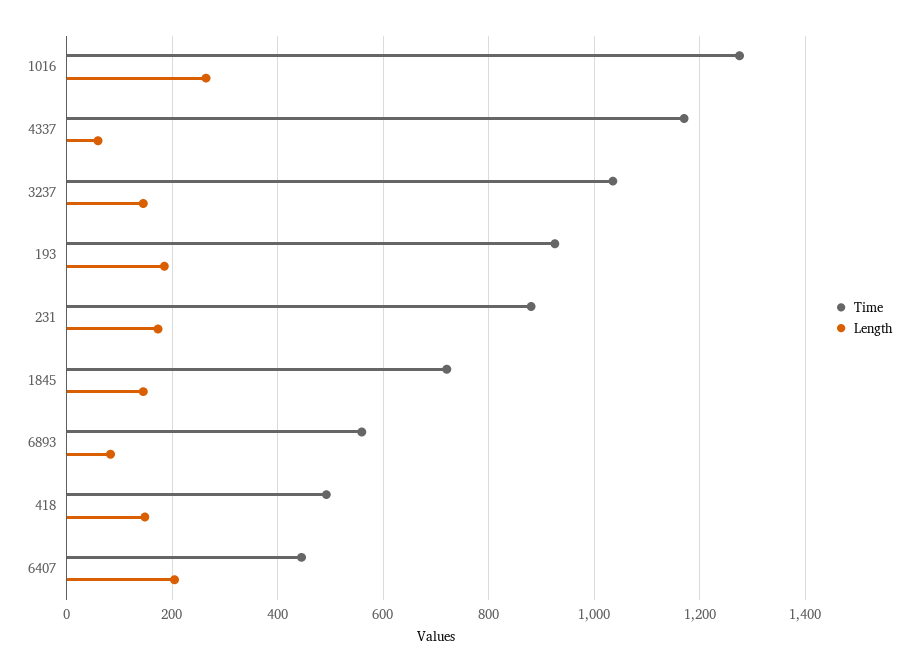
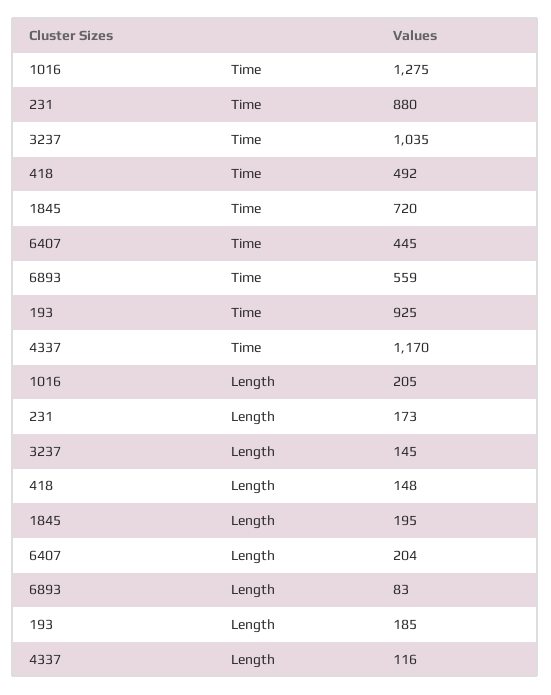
Length, 1016: 260 -> 205
Length, 4337: 60 -> 116
Length, 1845: 140 -> 195

